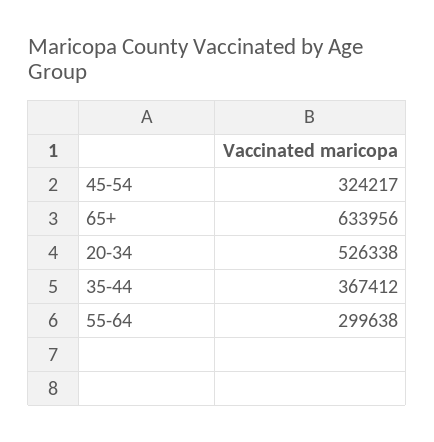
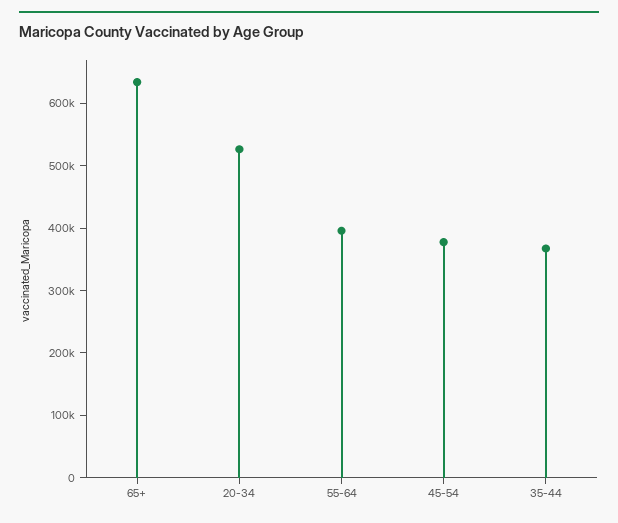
45-54: 324217 -> 380000
55-64: 299638 -> 400000

